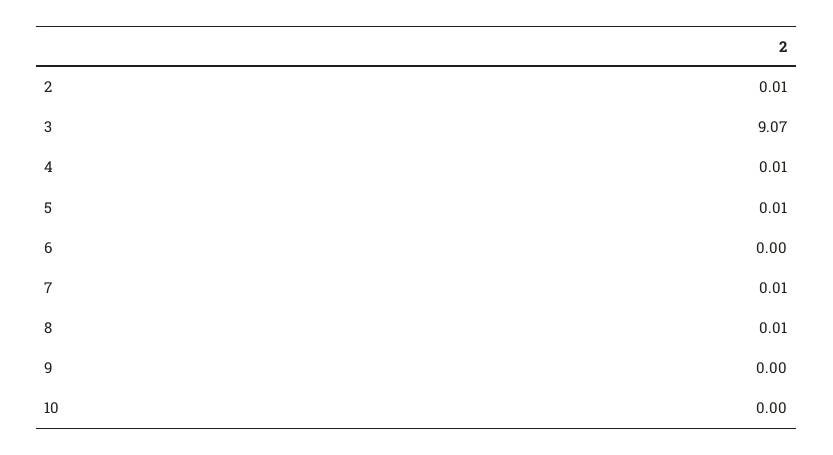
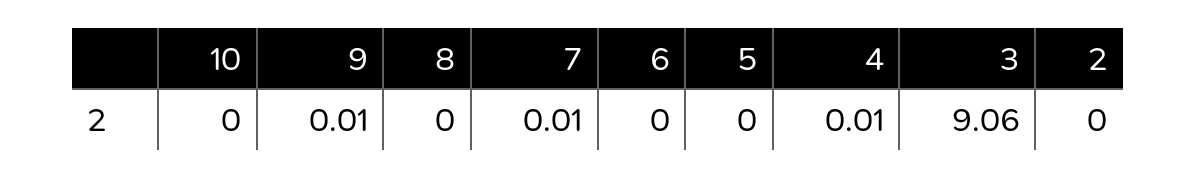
2: 0.01 -> 0
3: 9.07 -> 9.06
5: 0.01 -> 0
8: 0.01 -> 0
9: 0 -> 0.01

